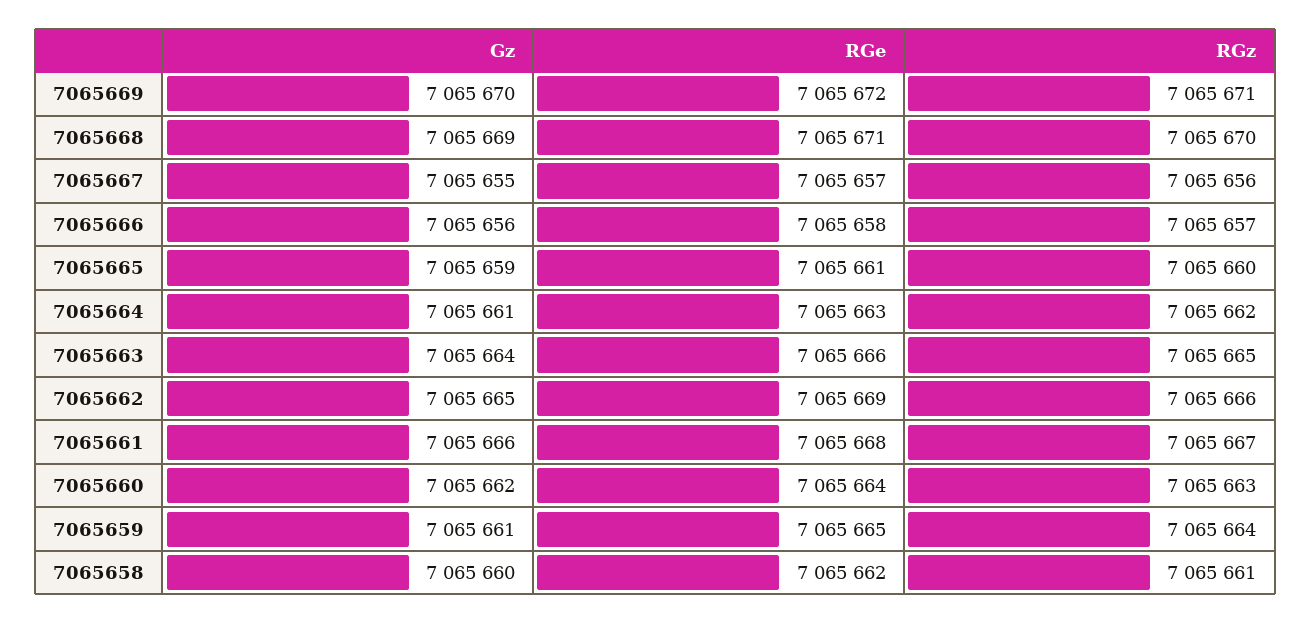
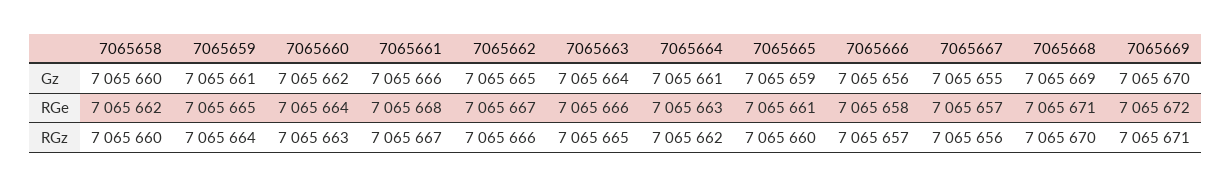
RGe, 7065662: 7065669 -> 7065667
RGz, 7065658: 7065661 -> 7065660

